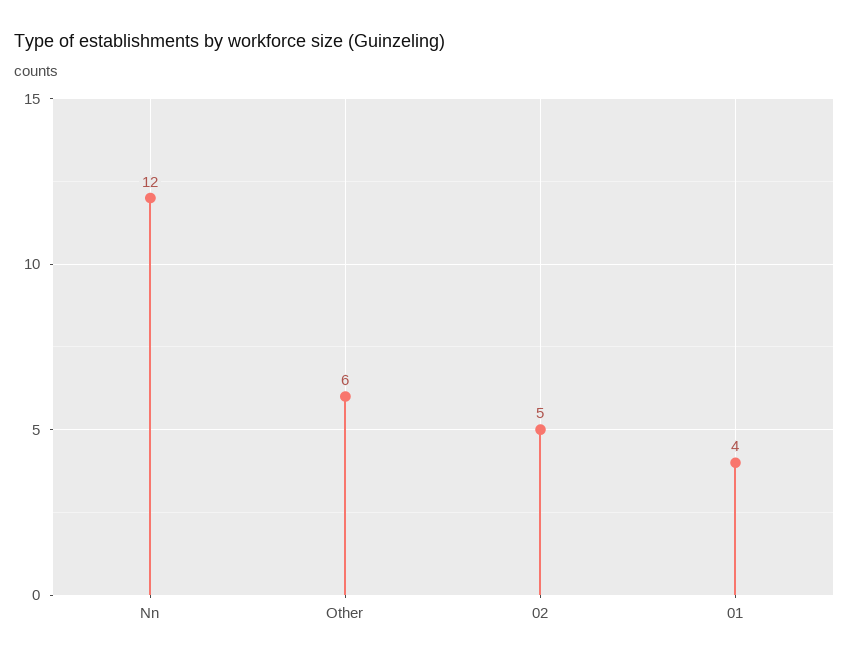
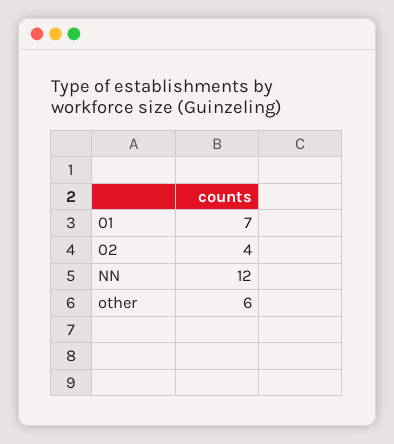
02: 5 -> 4
01: 4 -> 7

